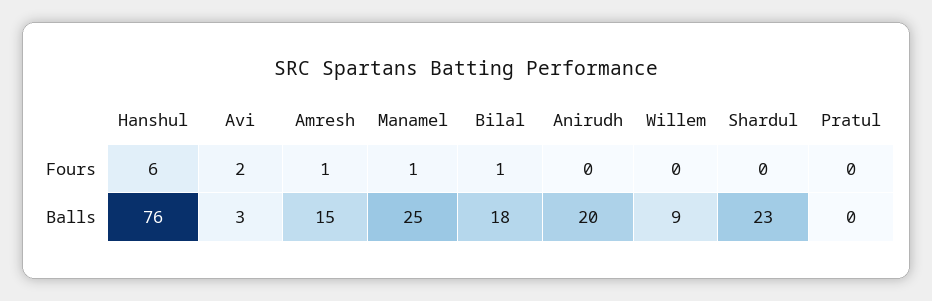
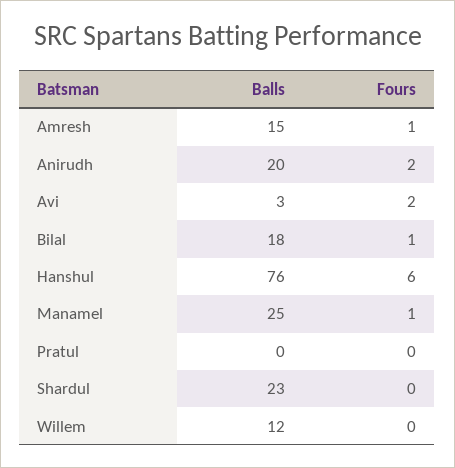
Anirudh, Fours: 0 -> 2
Willem, Balls: 9 -> 12

